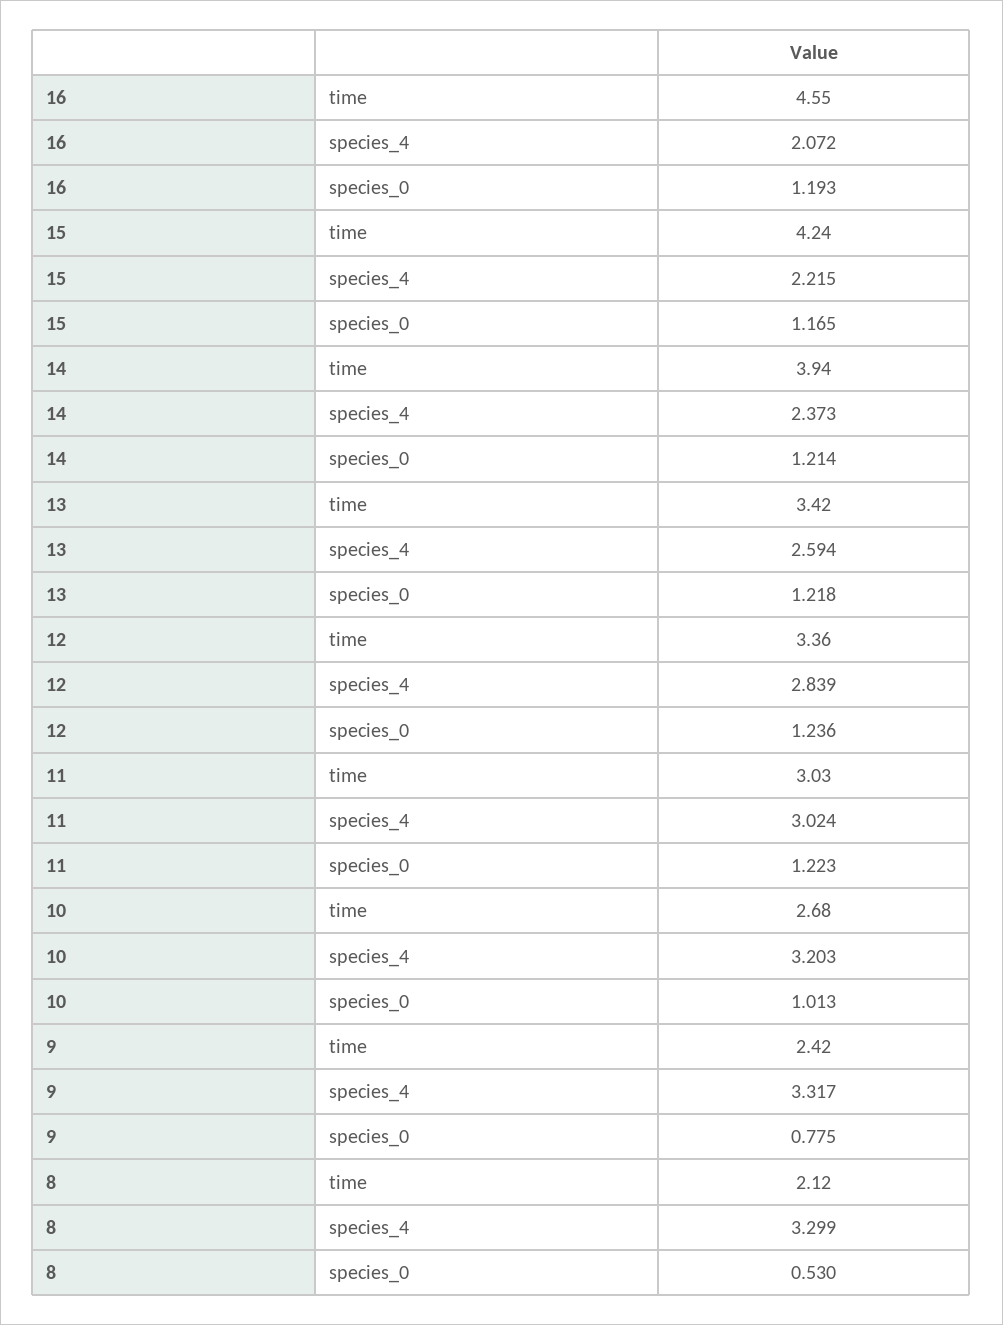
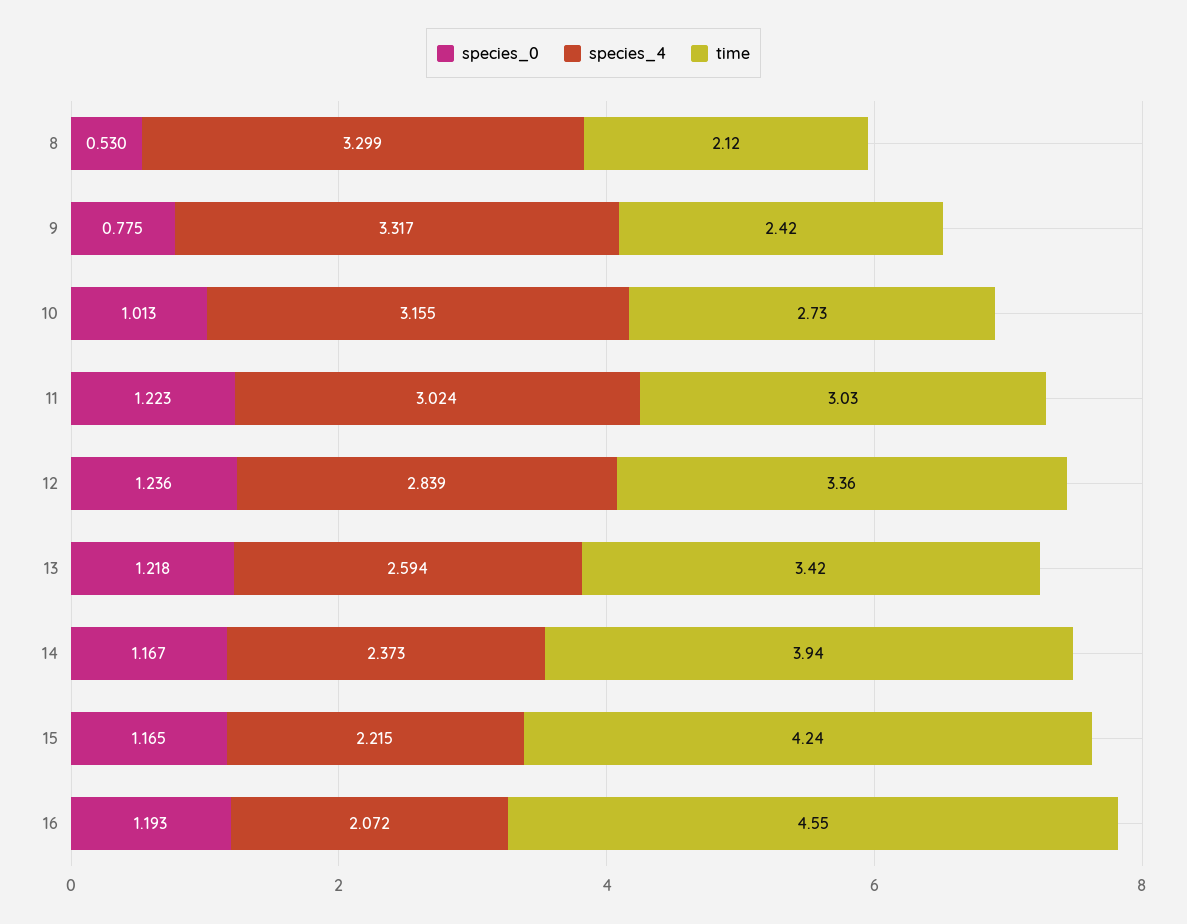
species_0, 14: 1.214 -> 1.167
time, 10: 2.68 -> 2.73
species_4, 10: 3.203 -> 3.155

